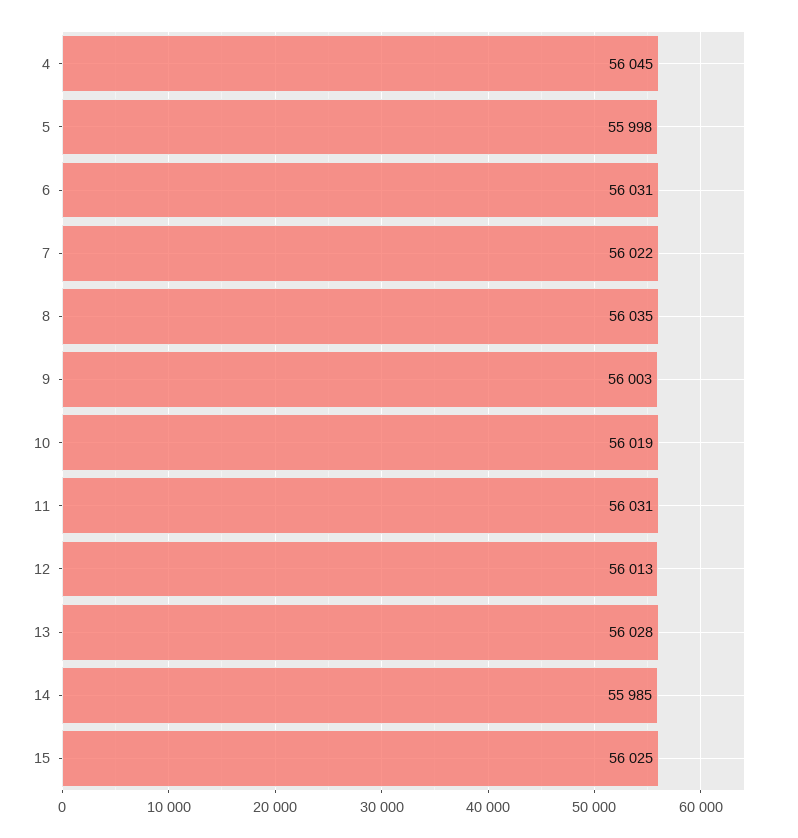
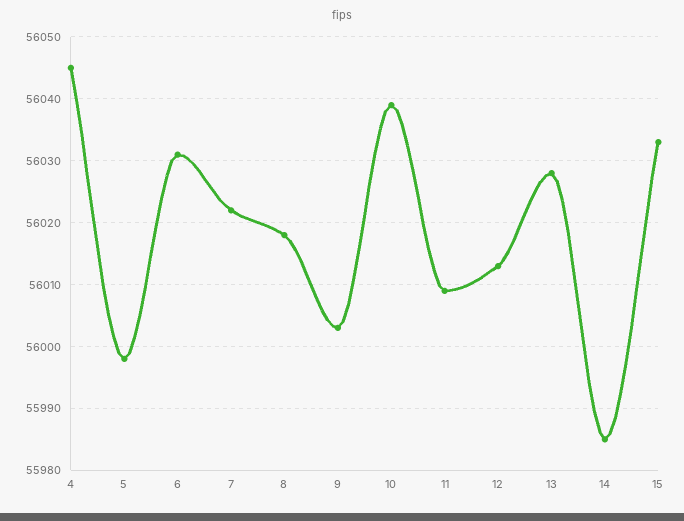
8: 56035 -> 56018
10: 56019 -> 56039
11: 56031 -> 56009
15: 56025 -> 56033

